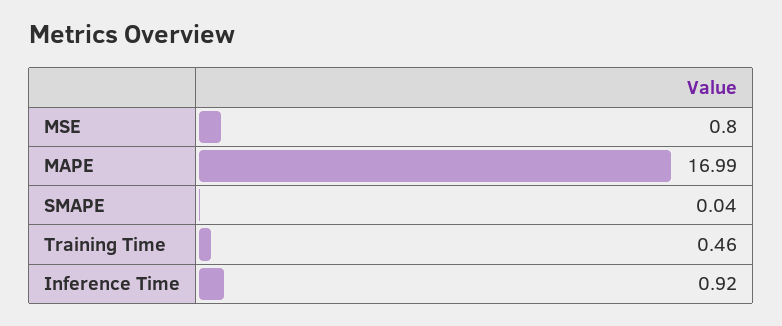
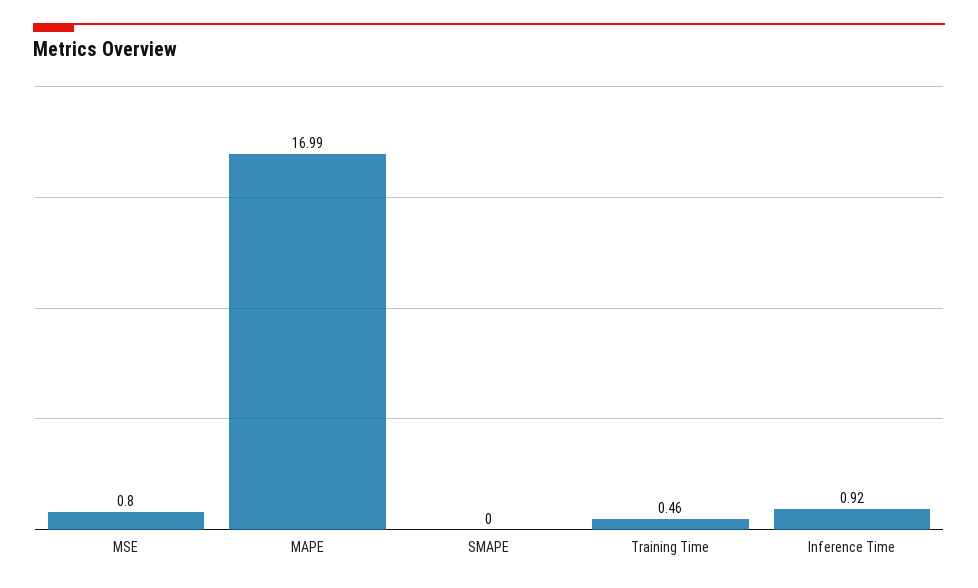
SMAPE: 0.04 -> 0

